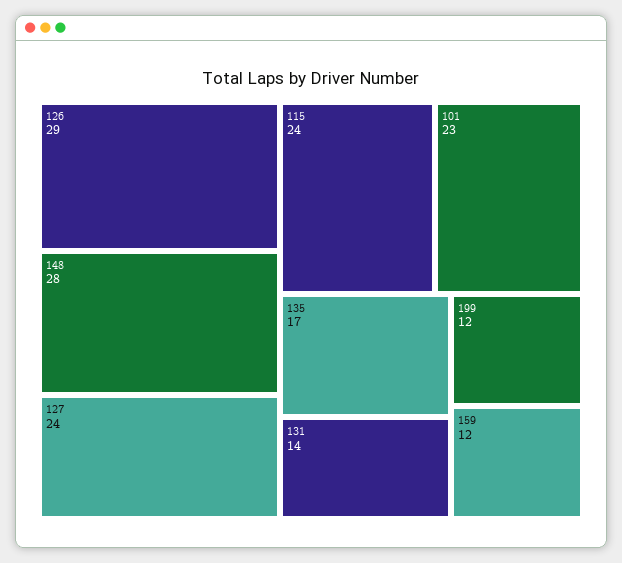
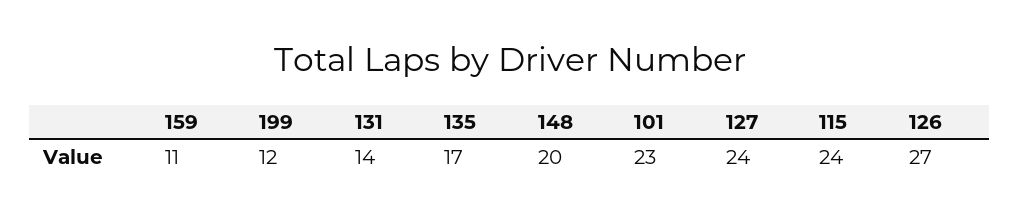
126: 29 -> 27
148: 28 -> 20
159: 12 -> 11

